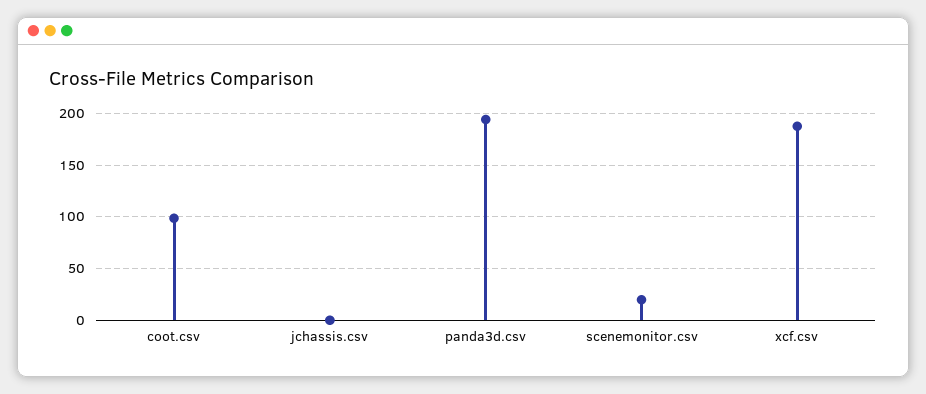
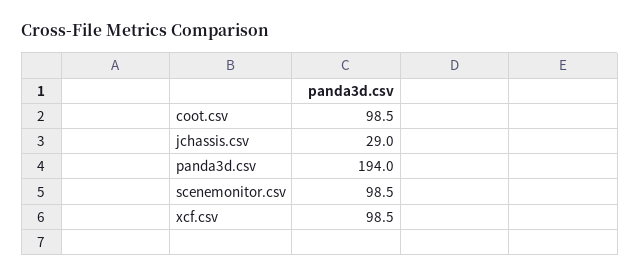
jchassis.csv: 0 -> 29
scenemonitor.csv: 20 -> 98.5
xcf.csv: 190 -> 98.5

